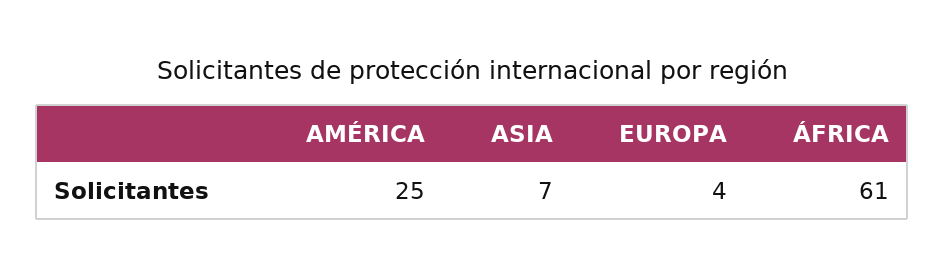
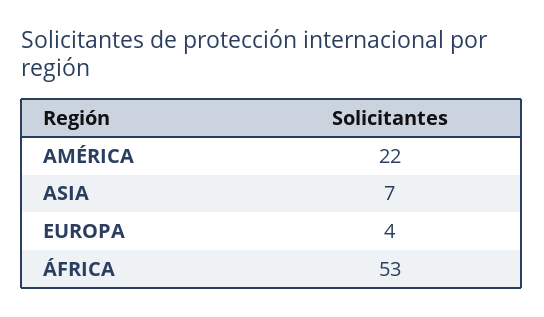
AMÉRICA: 25 -> 22
ÁFRICA: 61 -> 53

